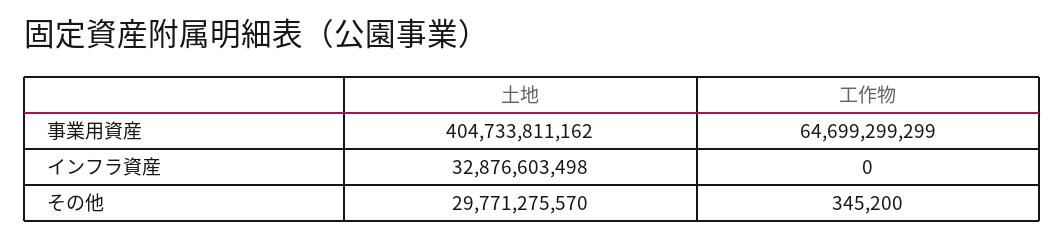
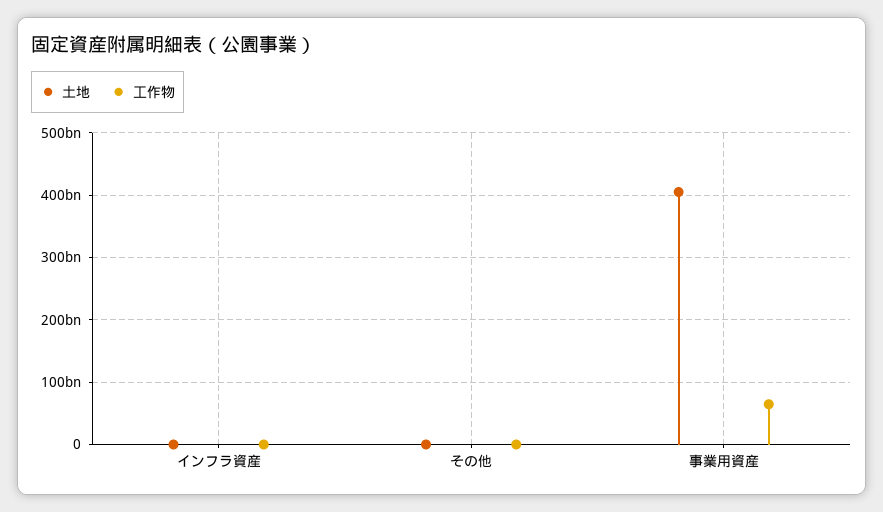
土地, インフラ資産: 32876603498 -> 0
土地, その他: 29771275570 -> 0

